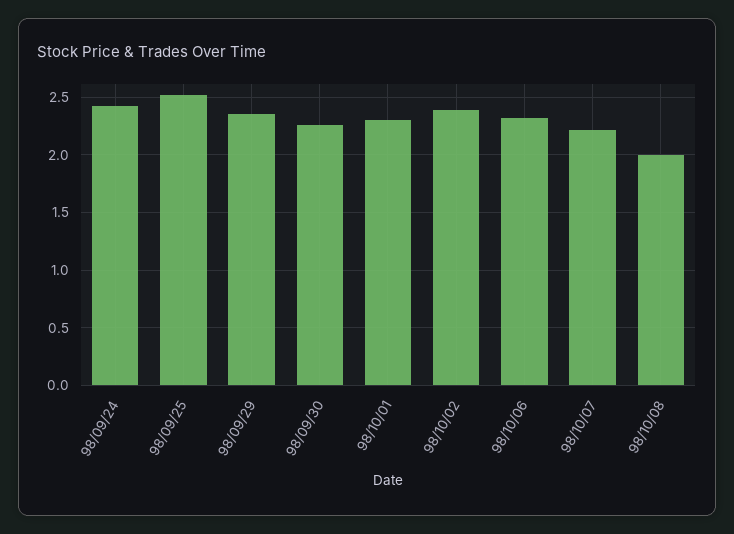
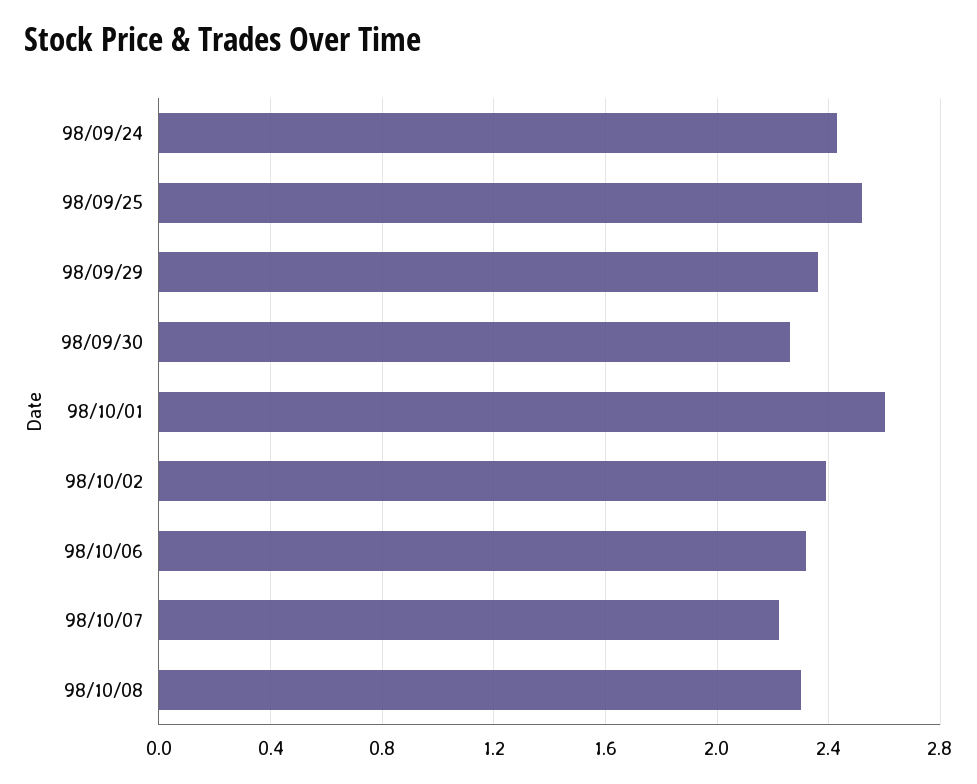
98/10/01: 2.3 -> 2.6
98/10/08: 2 -> 2.3

